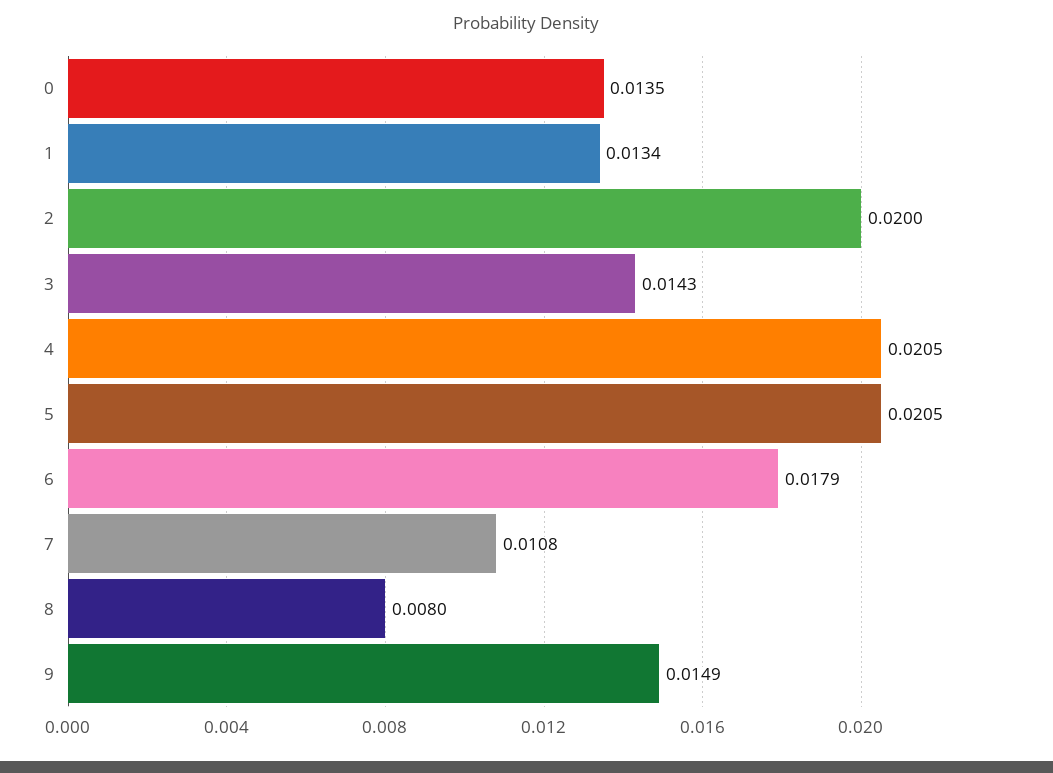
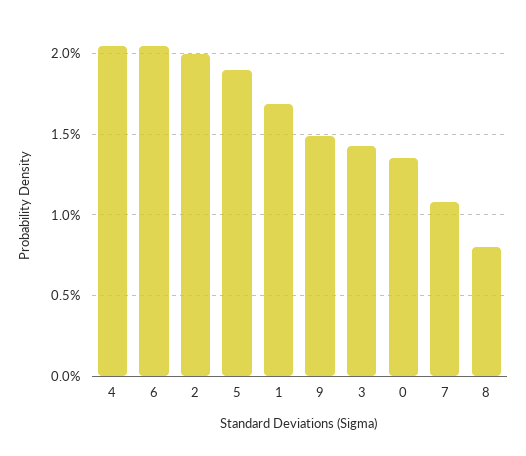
1: 0.0134 -> 0.017
5: 0.0205 -> 0.019
6: 0.0179 -> 0.0205

